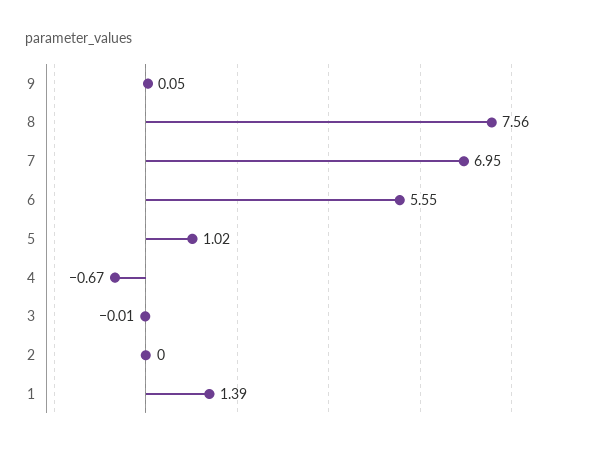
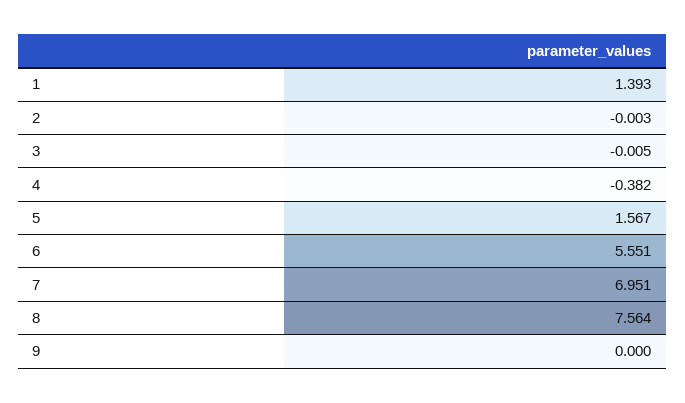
9: 0.05 -> 0
5: 1.02 -> 1.567
4: -0.67 -> -0.382

